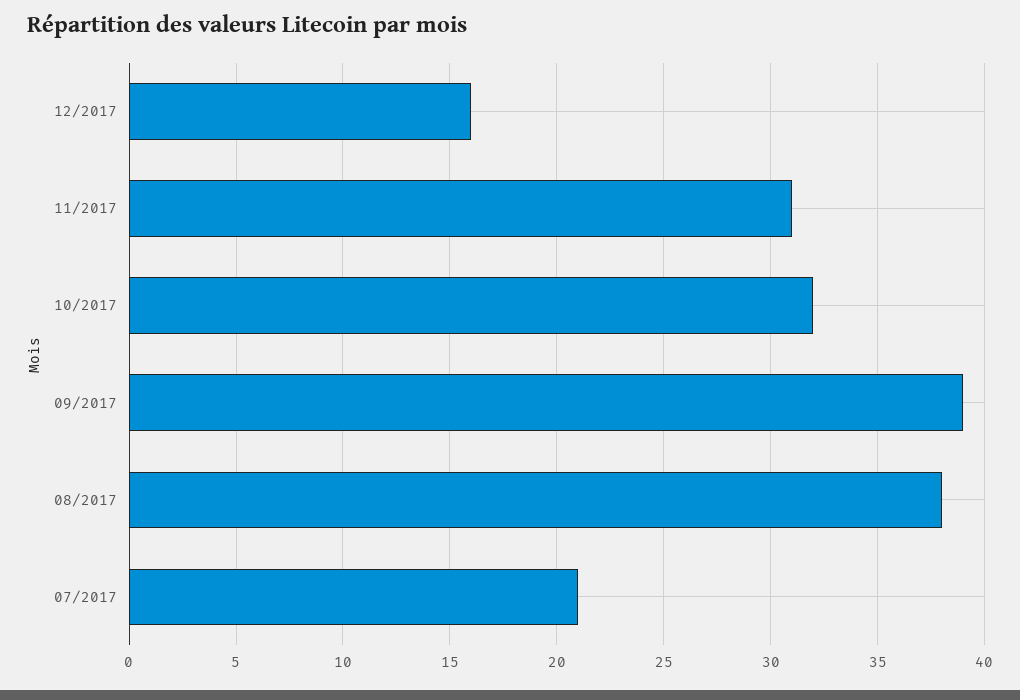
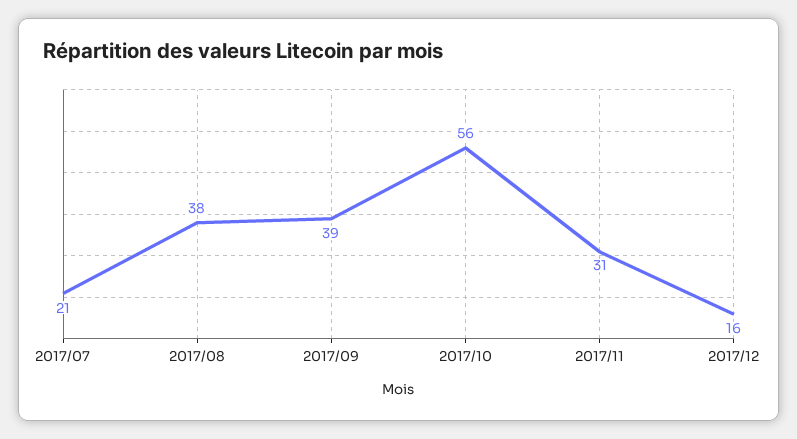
10/2017: 32 -> 56

